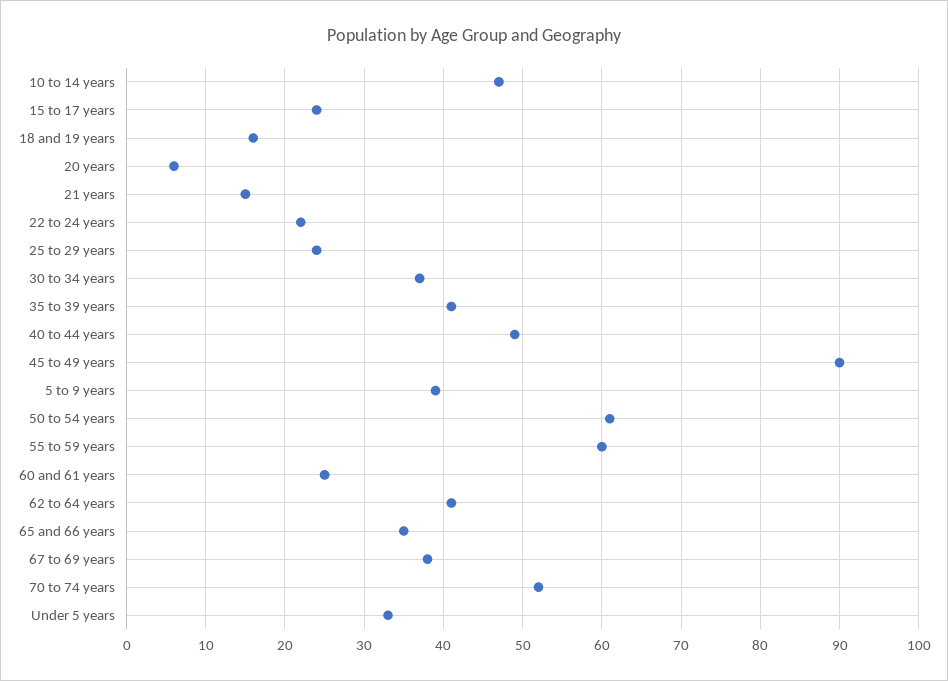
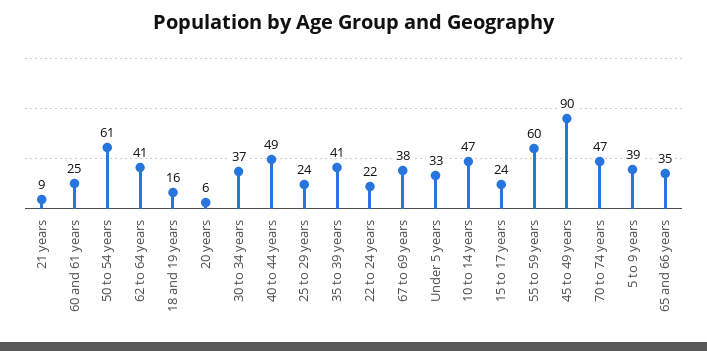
21 years: 15 -> 9
70 to 74 years: 52 -> 47

